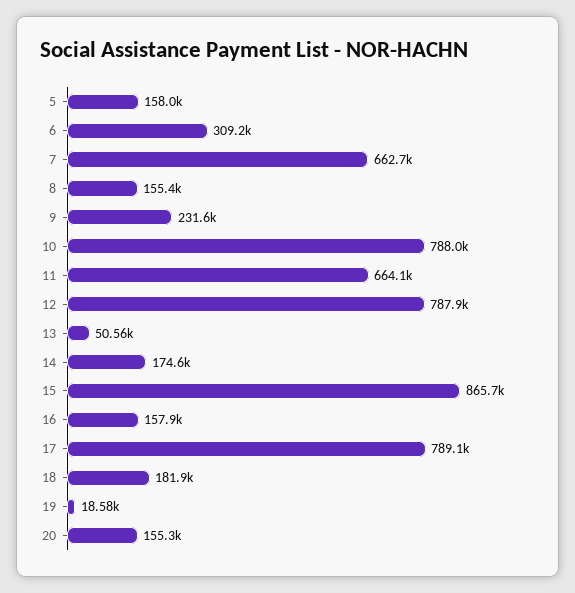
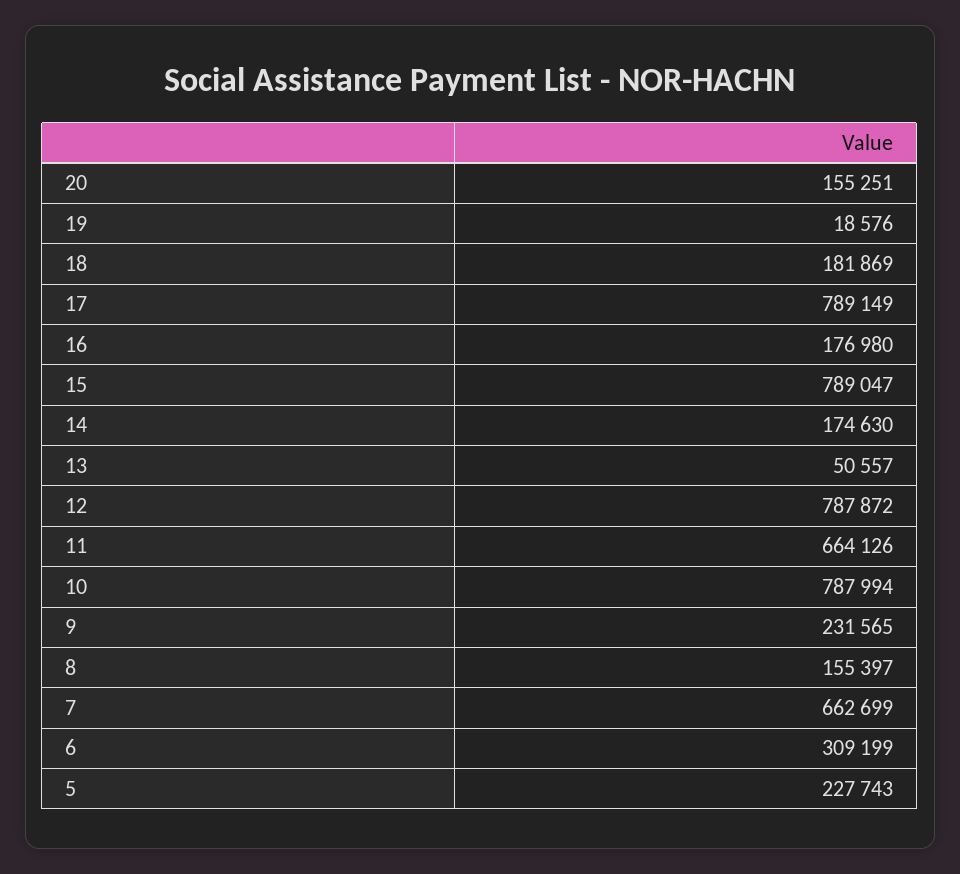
5: 158000 -> 227743
15: 865700 -> 789047
16: 157900 -> 176980

